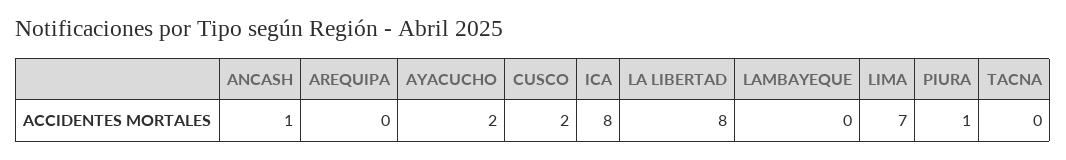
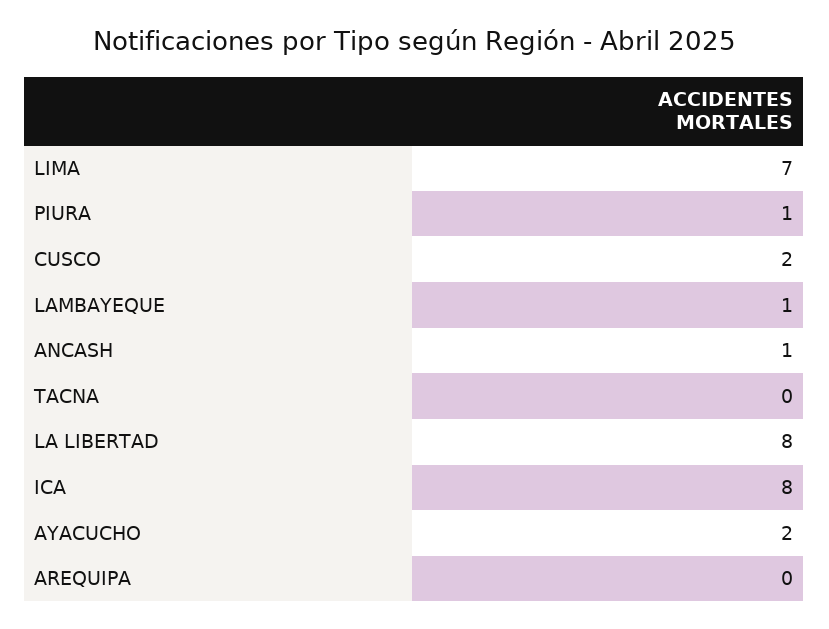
LAMBAYEQUE: 0 -> 1

